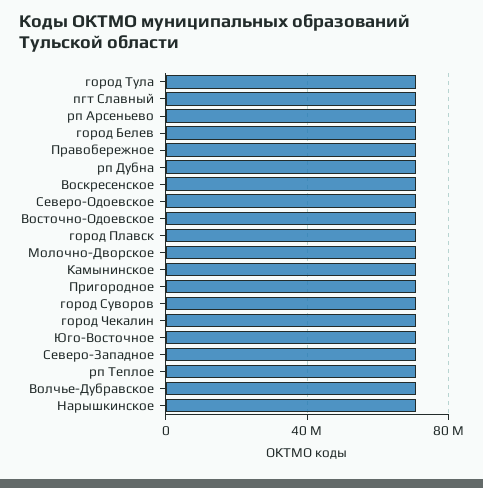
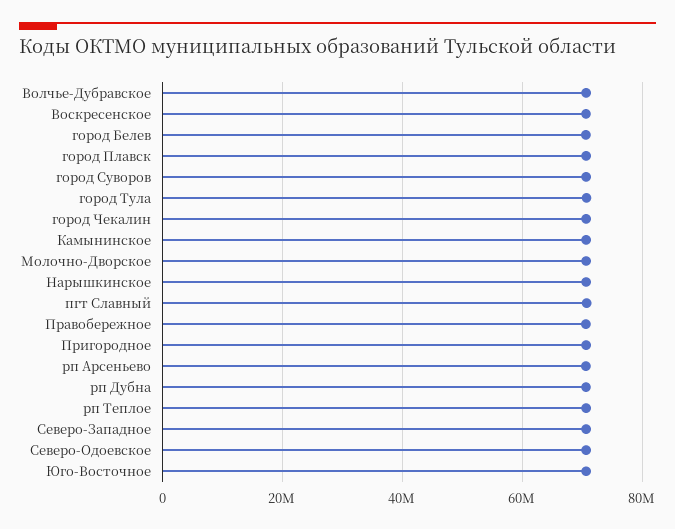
Восточно-Одоевское: 70000000 -> none

